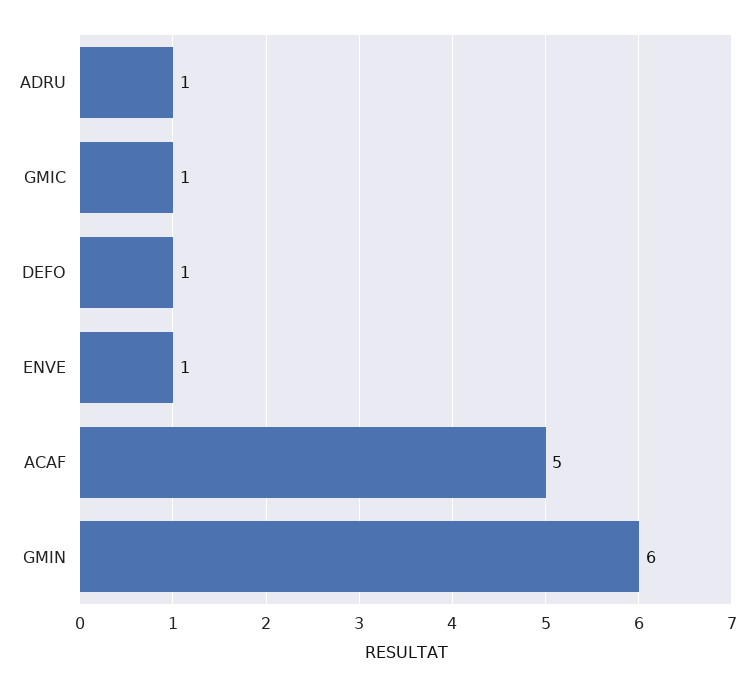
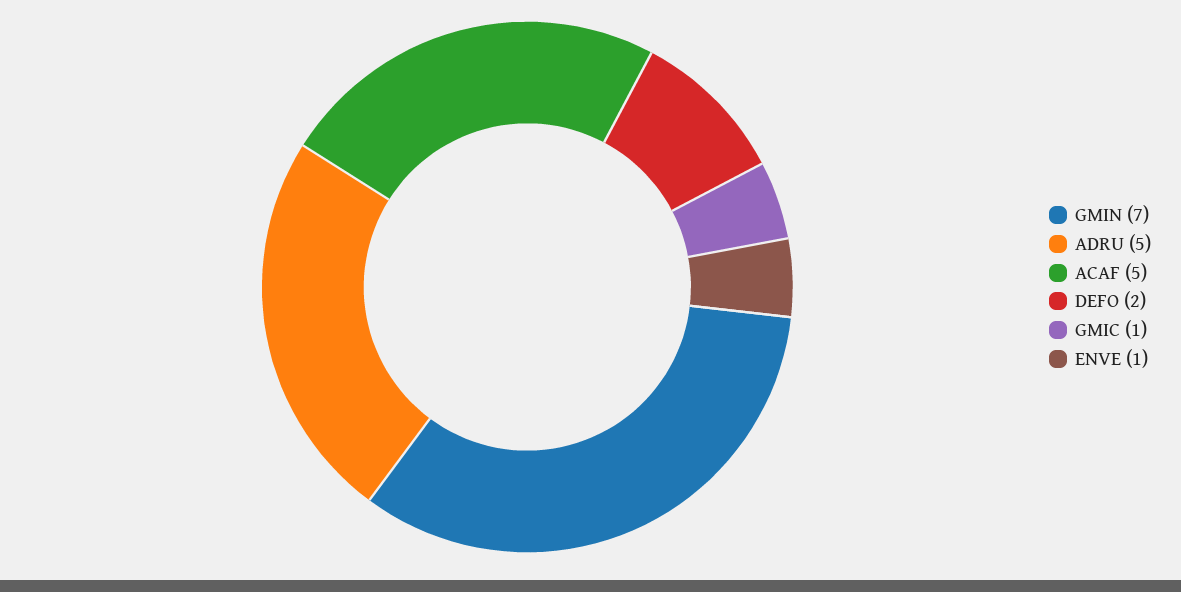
ADRU: 1 -> 5
DEFO: 1 -> 2
GMIN: 6 -> 7

